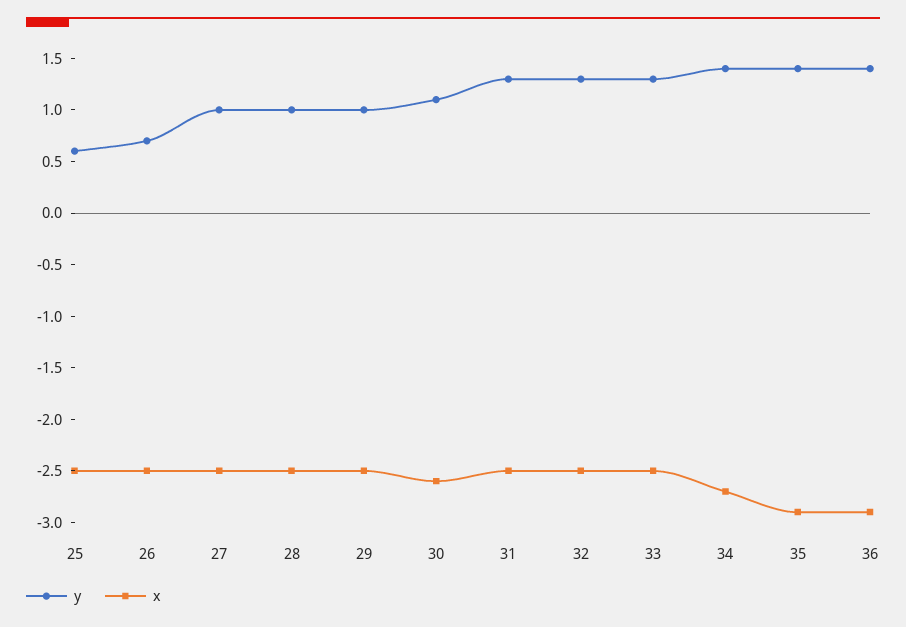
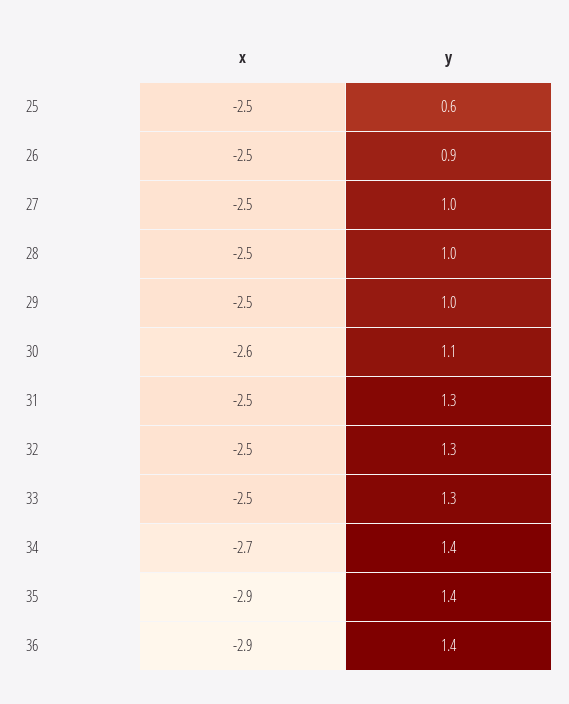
y, 26: 0.7 -> 0.9

